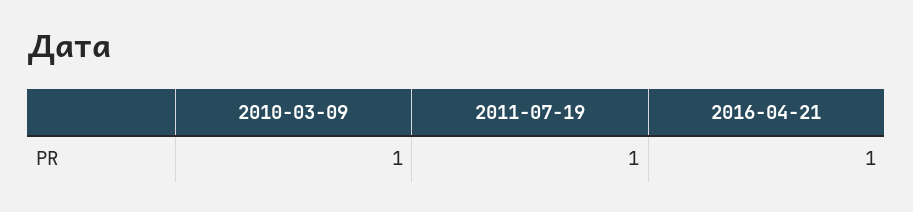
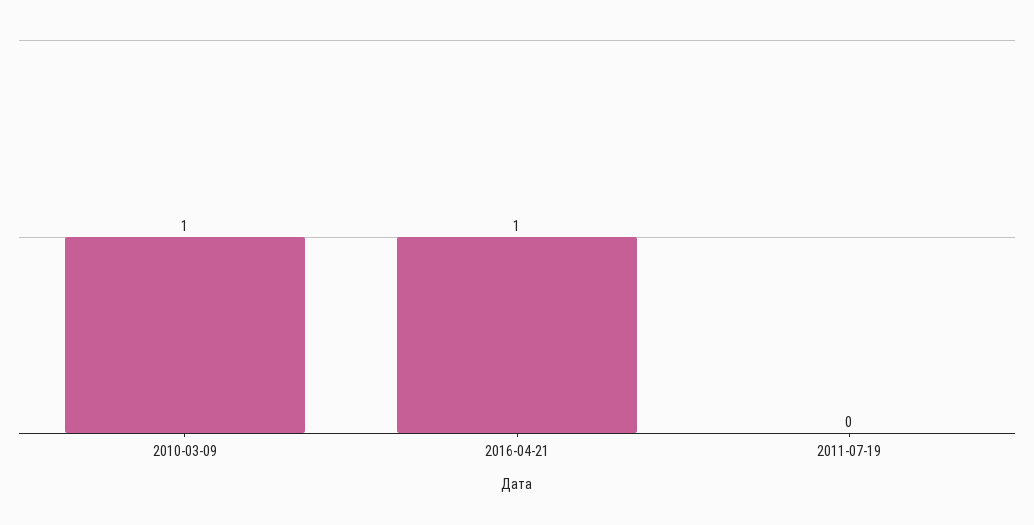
2011-07-19: 1 -> 0

